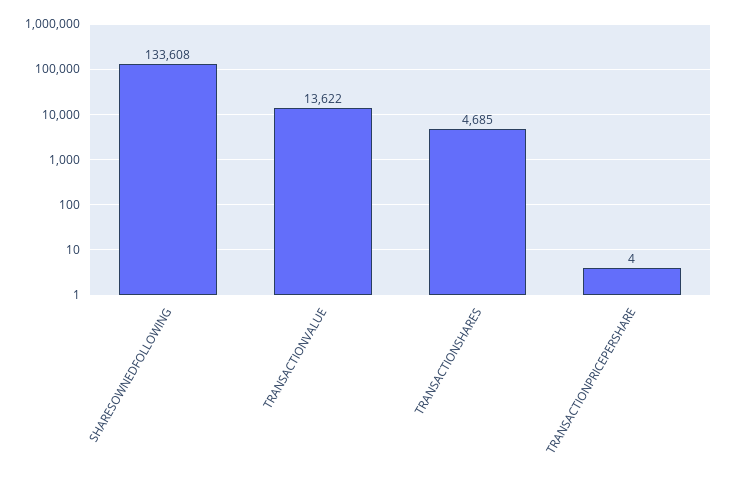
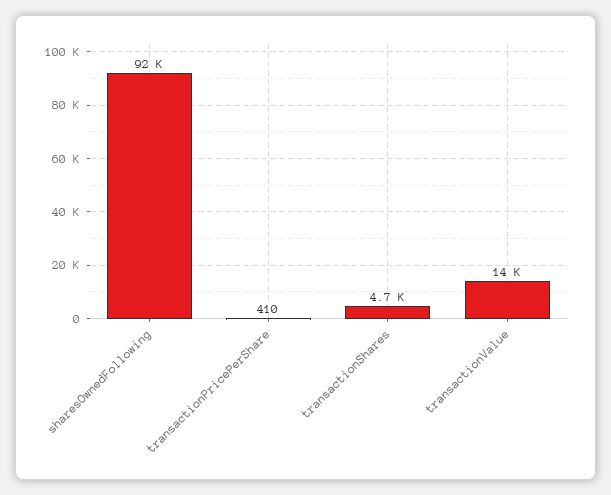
SHARESOWNEDFOLLOWING: 133608 -> 92000
TRANSACTIONPRICEPERSHARE: 4 -> 410

